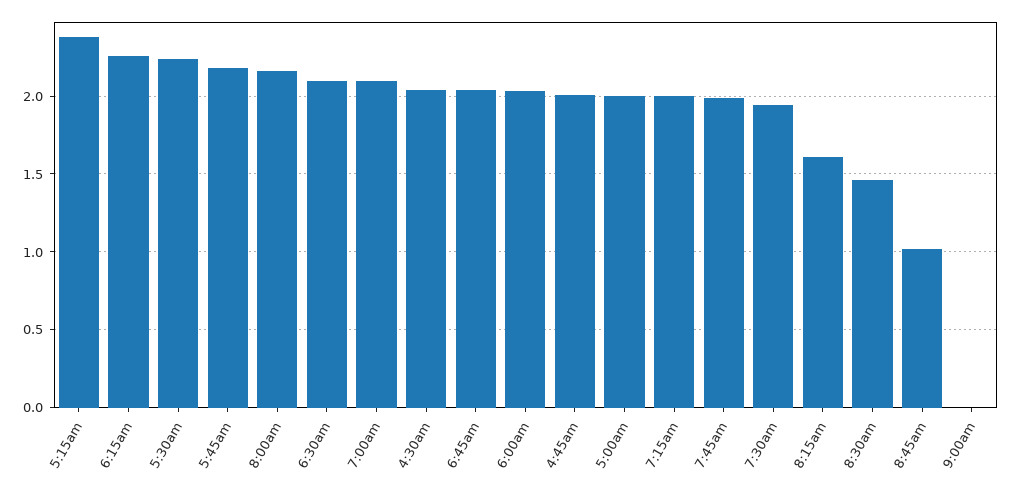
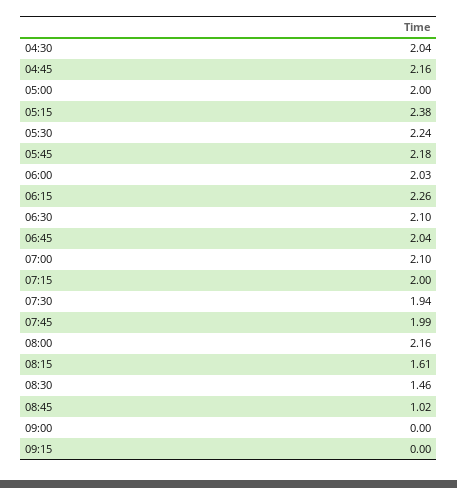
4:45am: 2 -> 2.16
09:15: none -> 0

